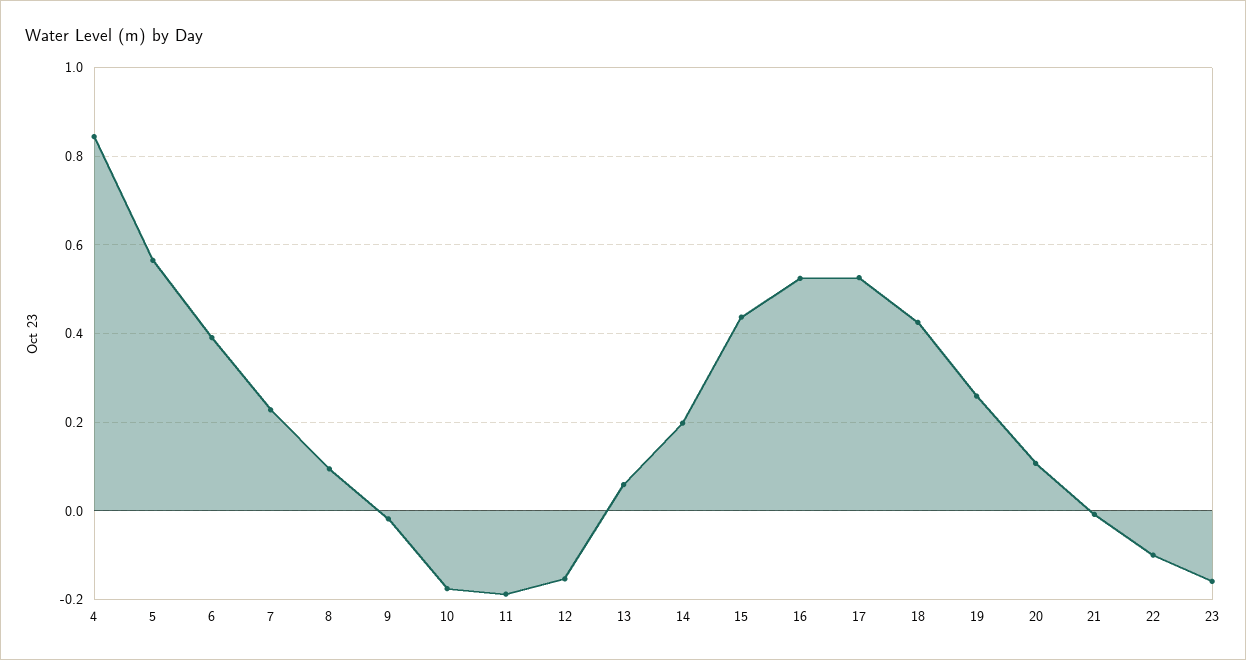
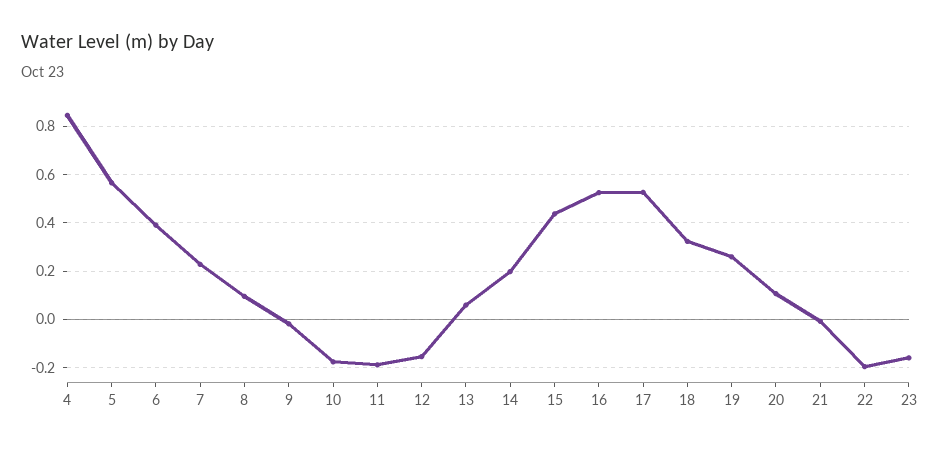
18: 0.42 -> 0.325
22: -0.1 -> -0.2

